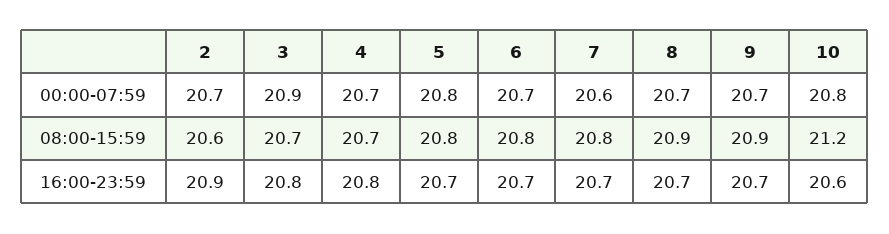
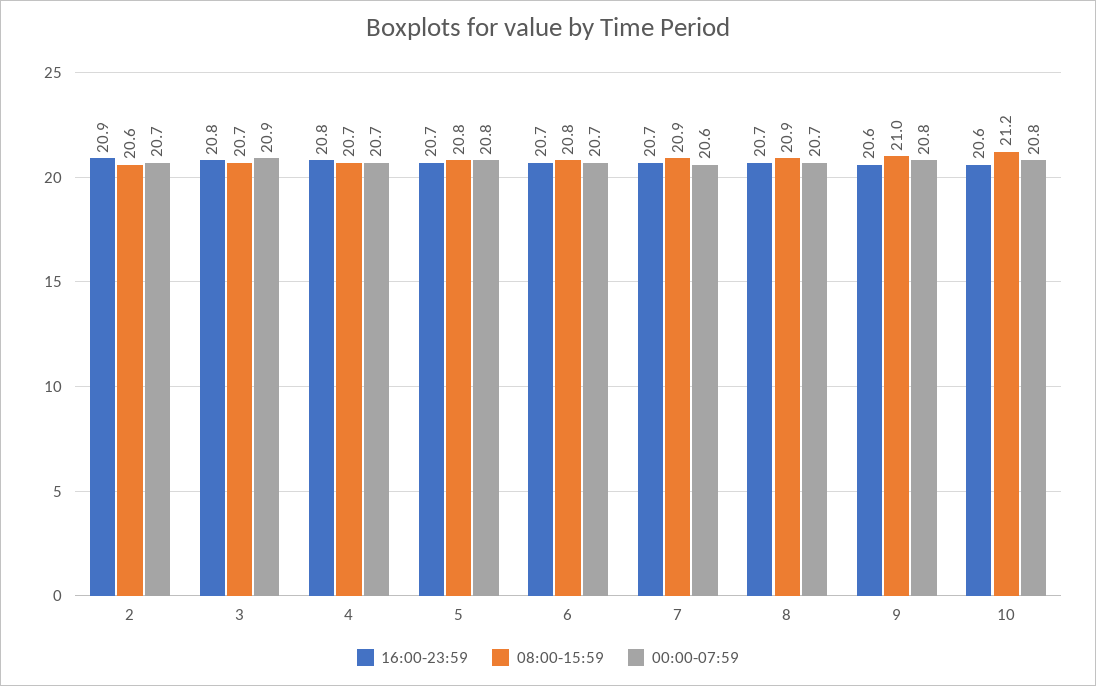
00:00-07:59, 9: 20.7 -> 20.8
08:00-15:59, 7: 20.8 -> 20.9
08:00-15:59, 9: 20.9 -> 21
16:00-23:59, 9: 20.7 -> 20.6

